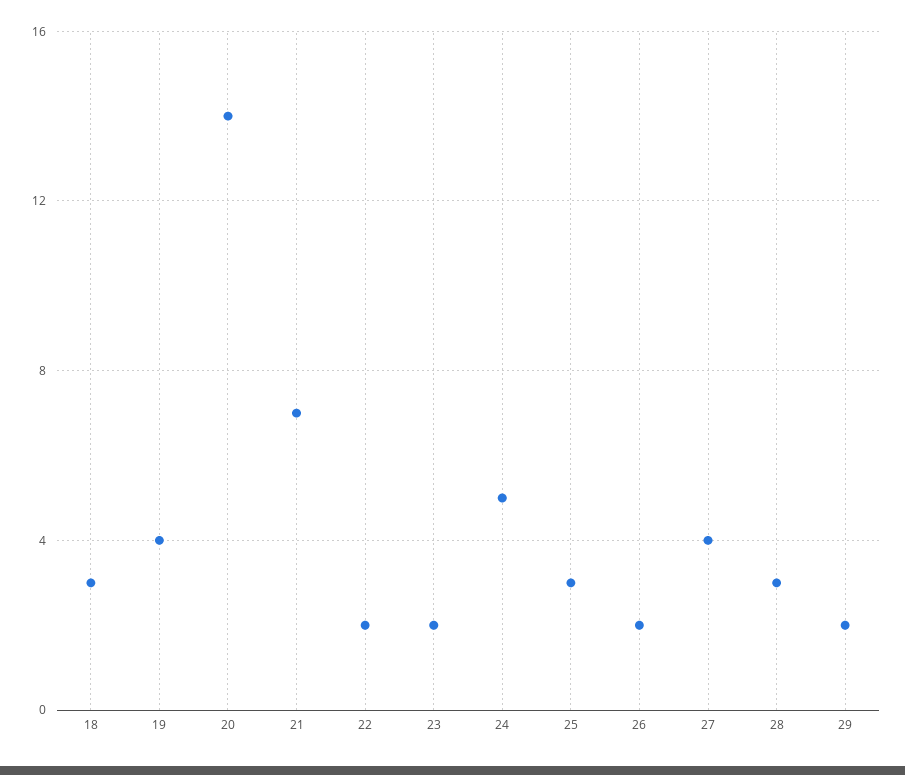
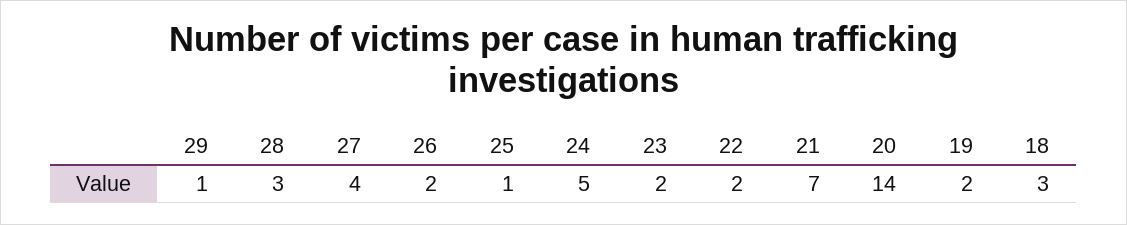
19: 4 -> 2
25: 3 -> 1
29: 2 -> 1

